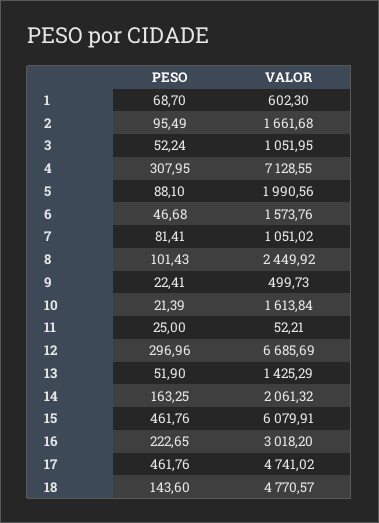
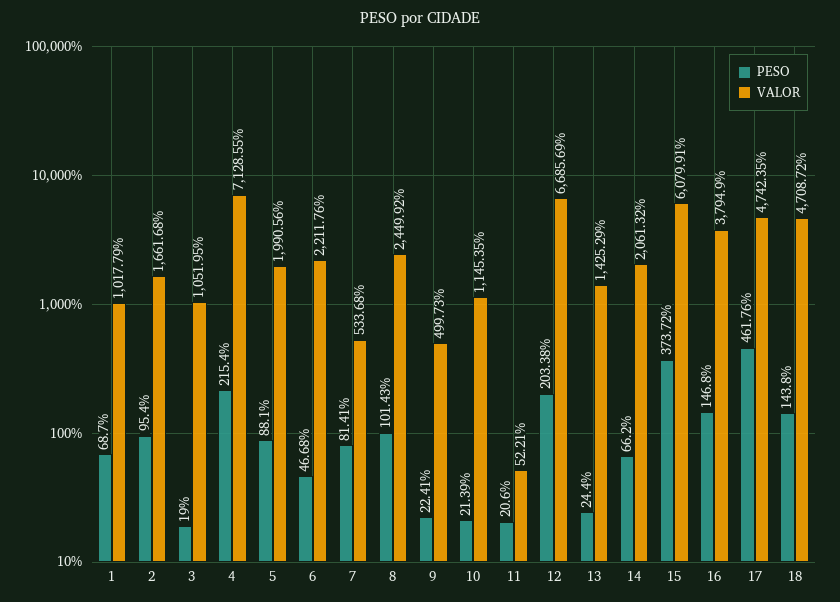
VALOR, 1: 602.3 -> 1017.79
PESO, 2: 95.49 -> 95.4
PESO, 3: 52.24 -> 19
PESO, 4: 307.95 -> 215.4
VALOR, 6: 1573.76 -> 2211.76
VALOR, 7: 1051.02 -> 533.68
VALOR, 10: 1613.84 -> 1145.35
PESO, 11: 25 -> 20.6
PESO, 12: 296.96 -> 203.38
PESO, 13: 51.9 -> 24.4
PESO, 14: 163.25 -> 66.2
PESO, 15: 461.76 -> 373.72
PESO, 16: 222.65 -> 146.8
VALOR, 16: 3018.2 -> 3794.9
VALOR, 17: 4741.02 -> 4742.35
PESO, 18: 143.6 -> 143.8
VALOR, 18: 4770.57 -> 4708.72

